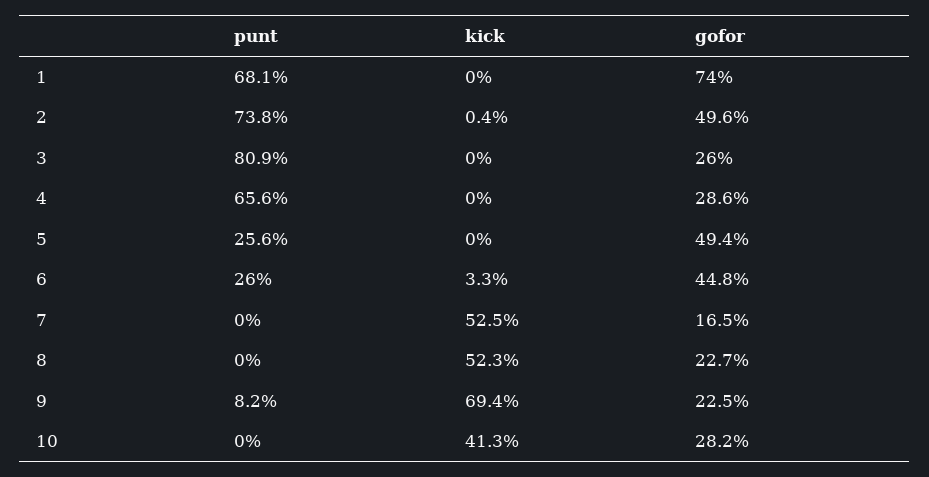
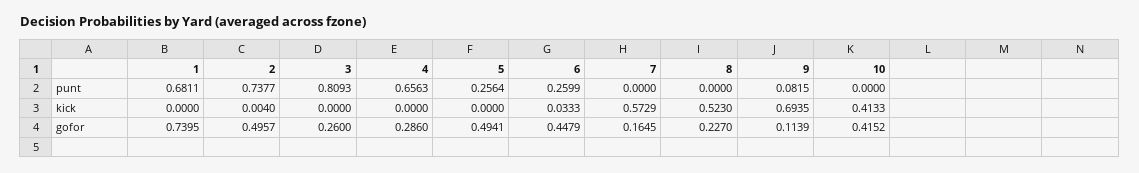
kick, 7: 0.525 -> 0.5729
gofor, 9: 0.225 -> 0.1139
gofor, 10: 0.282 -> 0.4152

